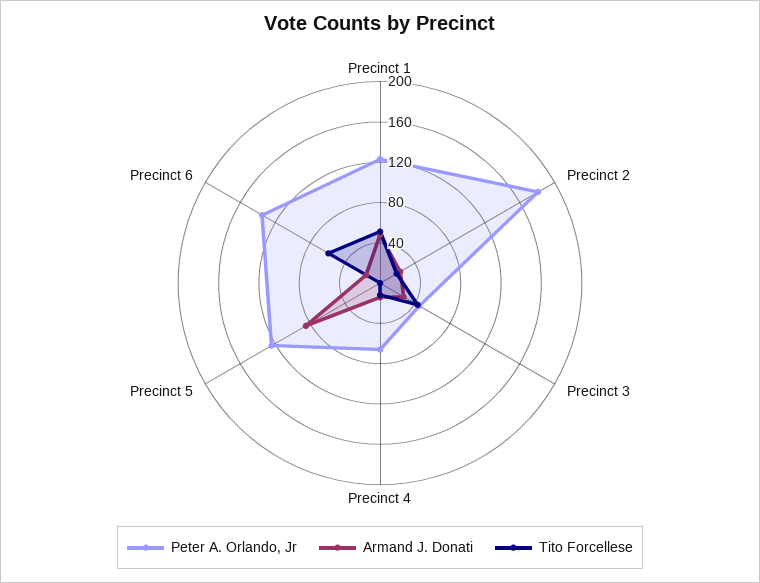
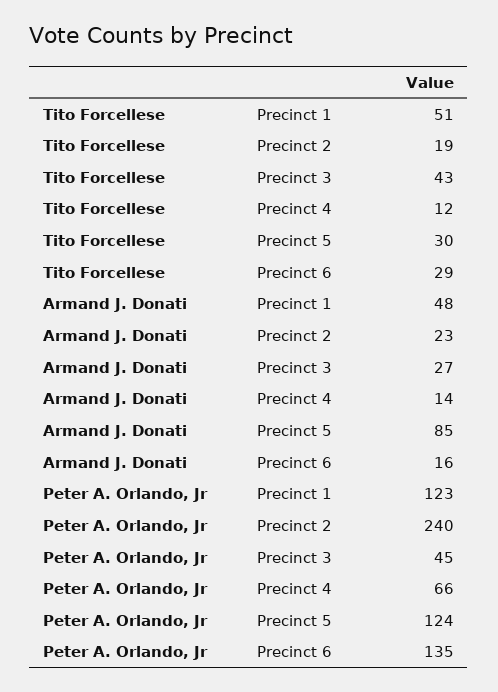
Peter A. Orlando, Jr, Precinct 2: 180 -> 240
Tito Forcellese, Precinct 5: 0 -> 30
Tito Forcellese, Precinct 6: 60 -> 29

